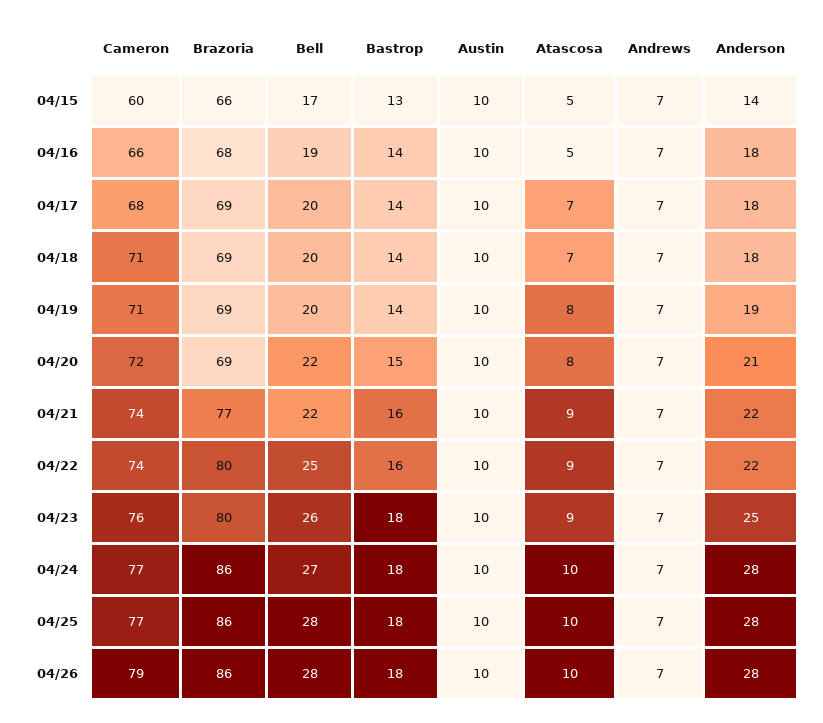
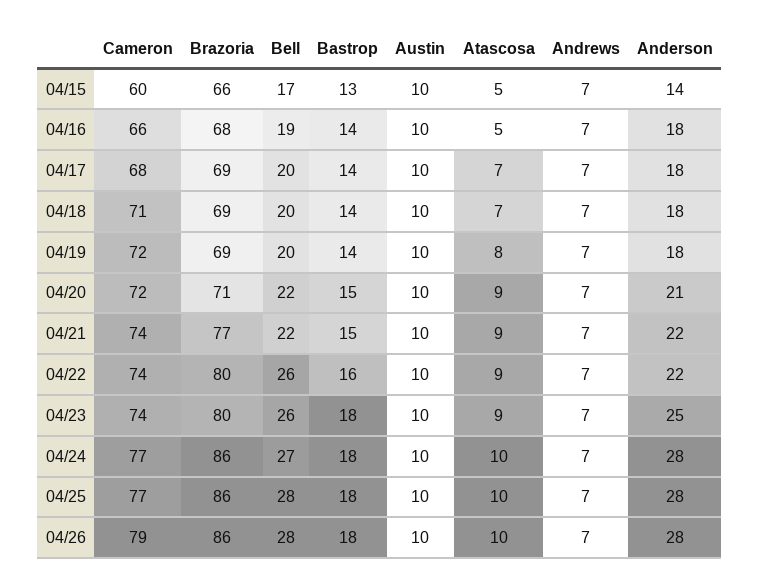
Cameron, 04/19: 71 -> 72
Anderson, 04/19: 19 -> 18
Brazoria, 04/20: 69 -> 71
Atascosa, 04/20: 8 -> 9
Bastrop, 04/21: 16 -> 15
Bell, 04/22: 25 -> 26
Cameron, 04/23: 76 -> 74

